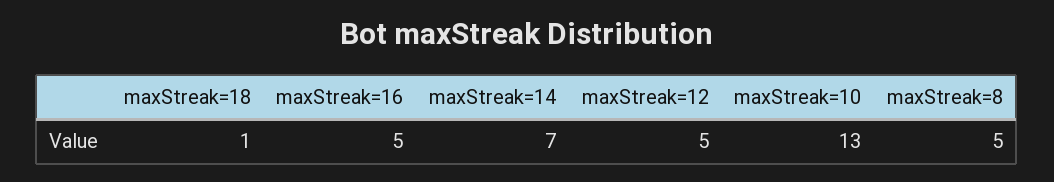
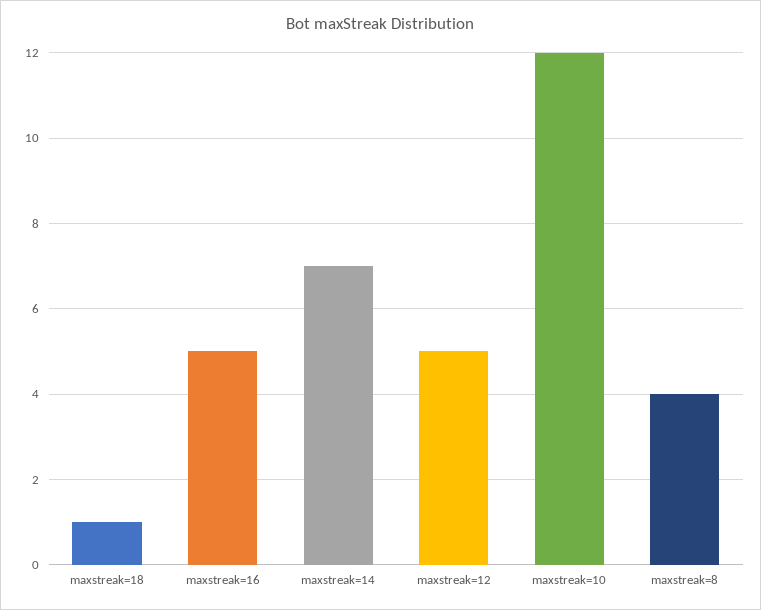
maxStreak=10: 13 -> 12
maxStreak=8: 5 -> 4

